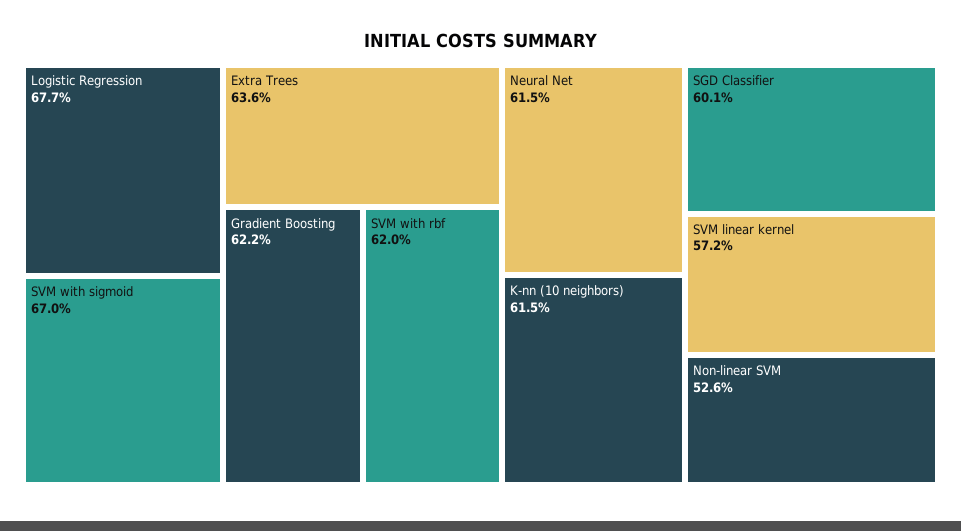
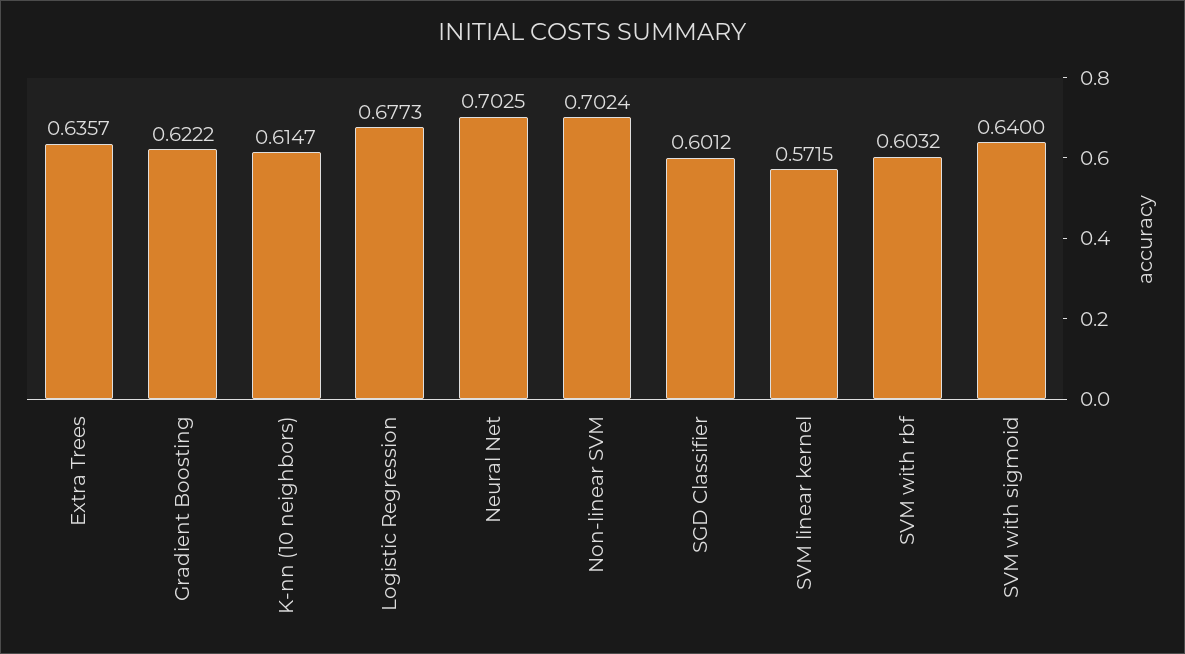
SVM with sigmoid: 0.67 -> 0.64
SVM with rbf: 0.62 -> 0.6032
Neural Net: 0.615 -> 0.7025
Non-linear SVM: 0.526 -> 0.7024

